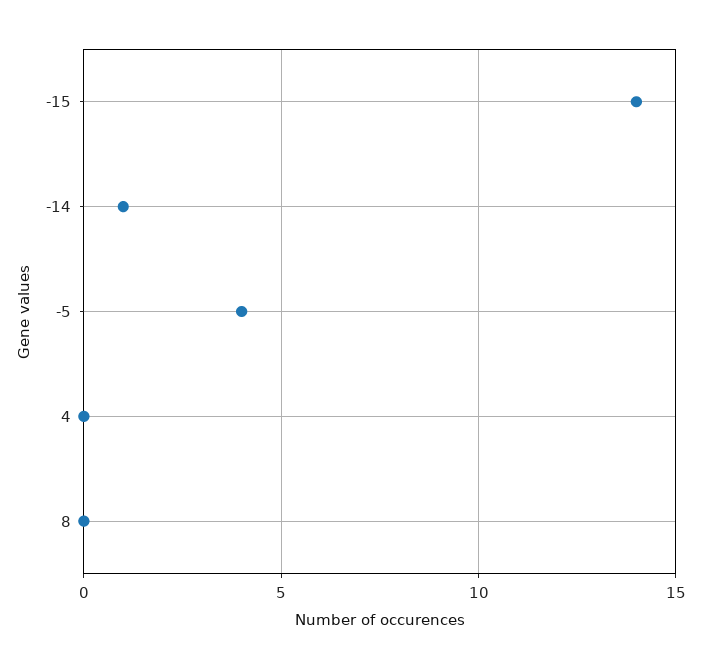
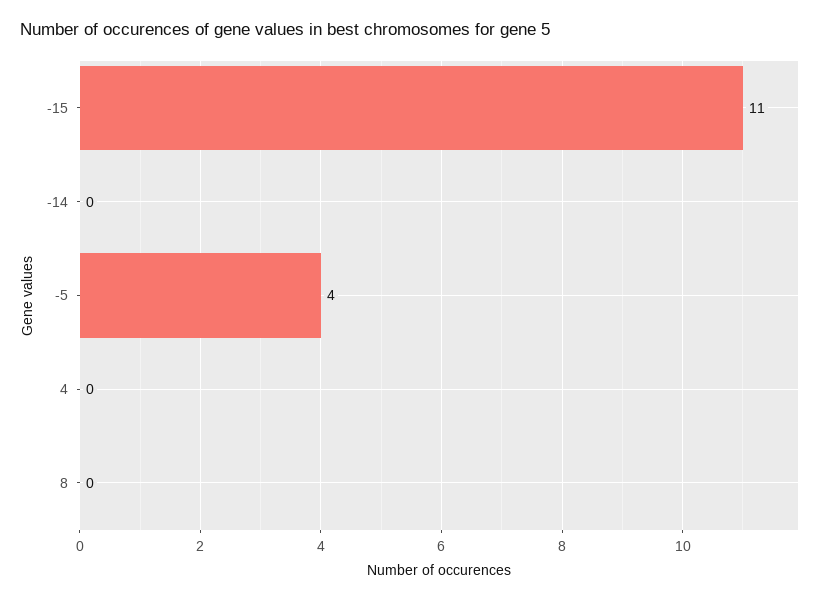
-15: 14 -> 11
-14: 1 -> 0

